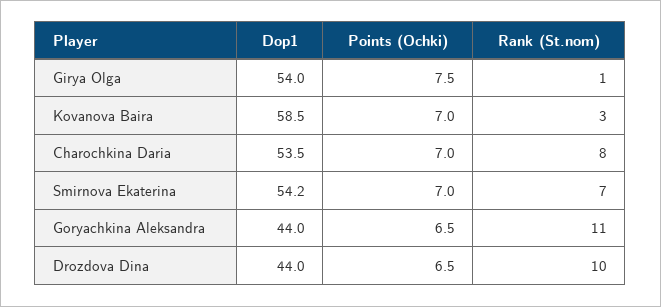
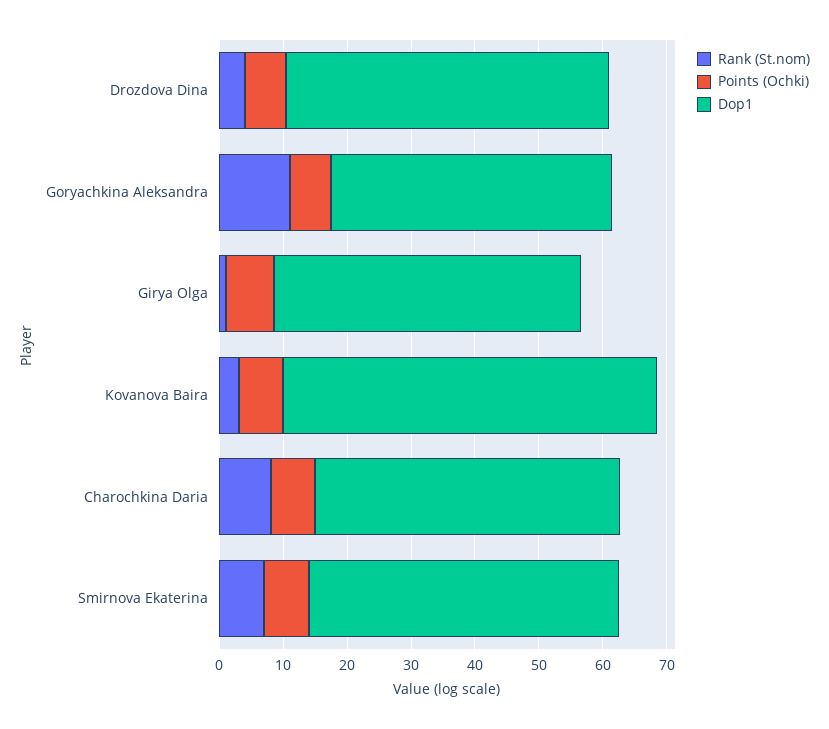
Dop1, Girya Olga: 54 -> 48
Dop1, Charochkina Daria: 53.5 -> 48
Dop1, Smirnova Ekaterina: 54.2 -> 48
Dop1, Drozdova Dina: 44 -> 50
Rank (St.nom), Drozdova Dina: 10 -> 4

